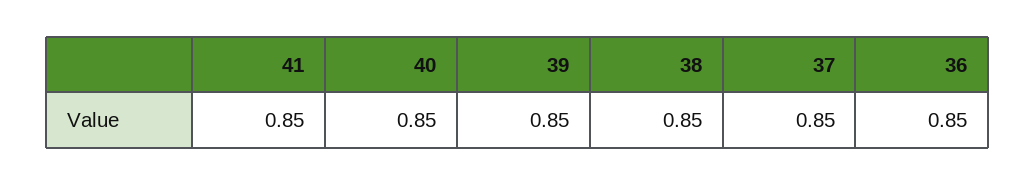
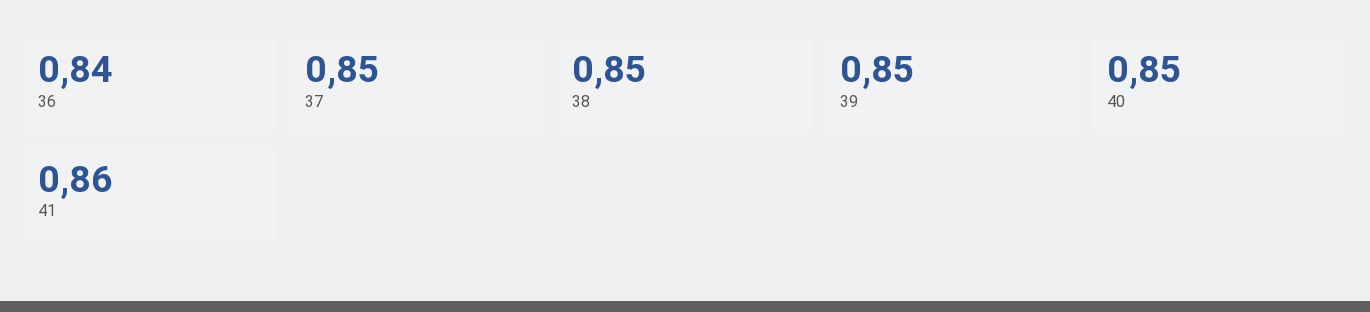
41: 0.85 -> 0.86
36: 0.85 -> 0.84

